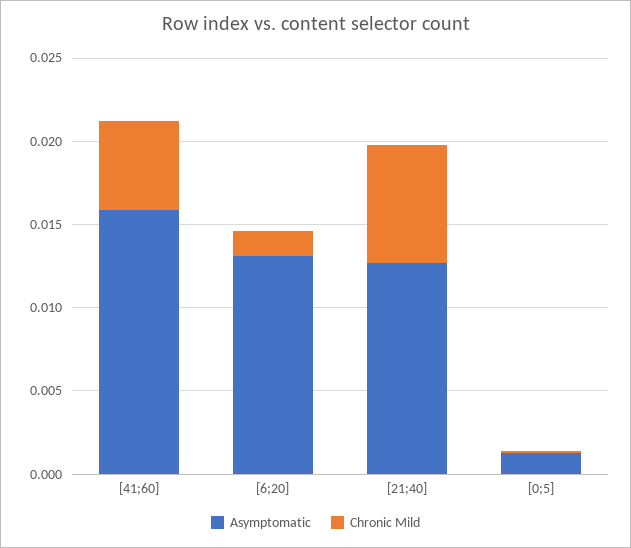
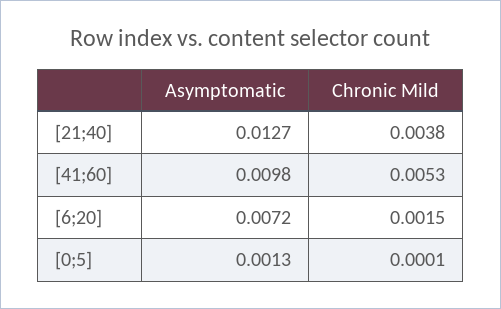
Asymptomatic, [41;60]: 0.016 -> 0.0098
Asymptomatic, [6;20]: 0.013 -> 0.0072
Chronic Mild, [21;40]: 0.007 -> 0.0038

